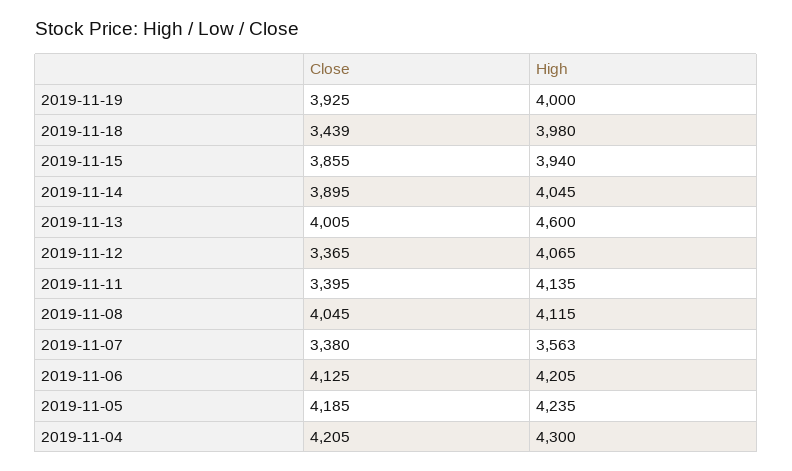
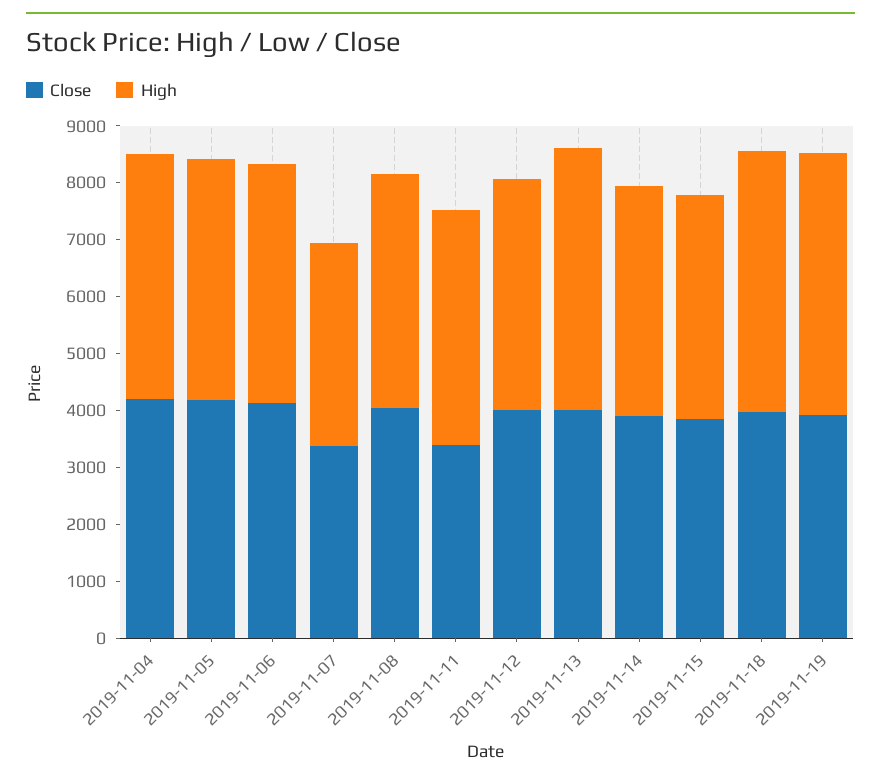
High, 2019-11-19: 4000 -> 4600
Close, 2019-11-18: 3439 -> 4000
High, 2019-11-18: 3980 -> 4600
Close, 2019-11-12: 3365 -> 4000

